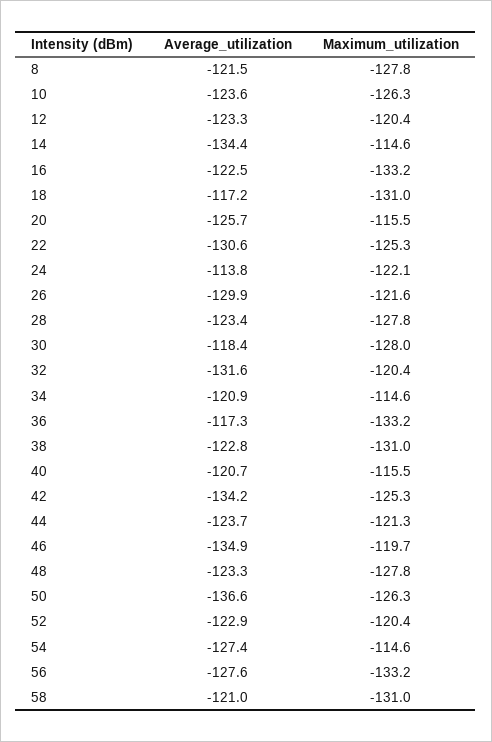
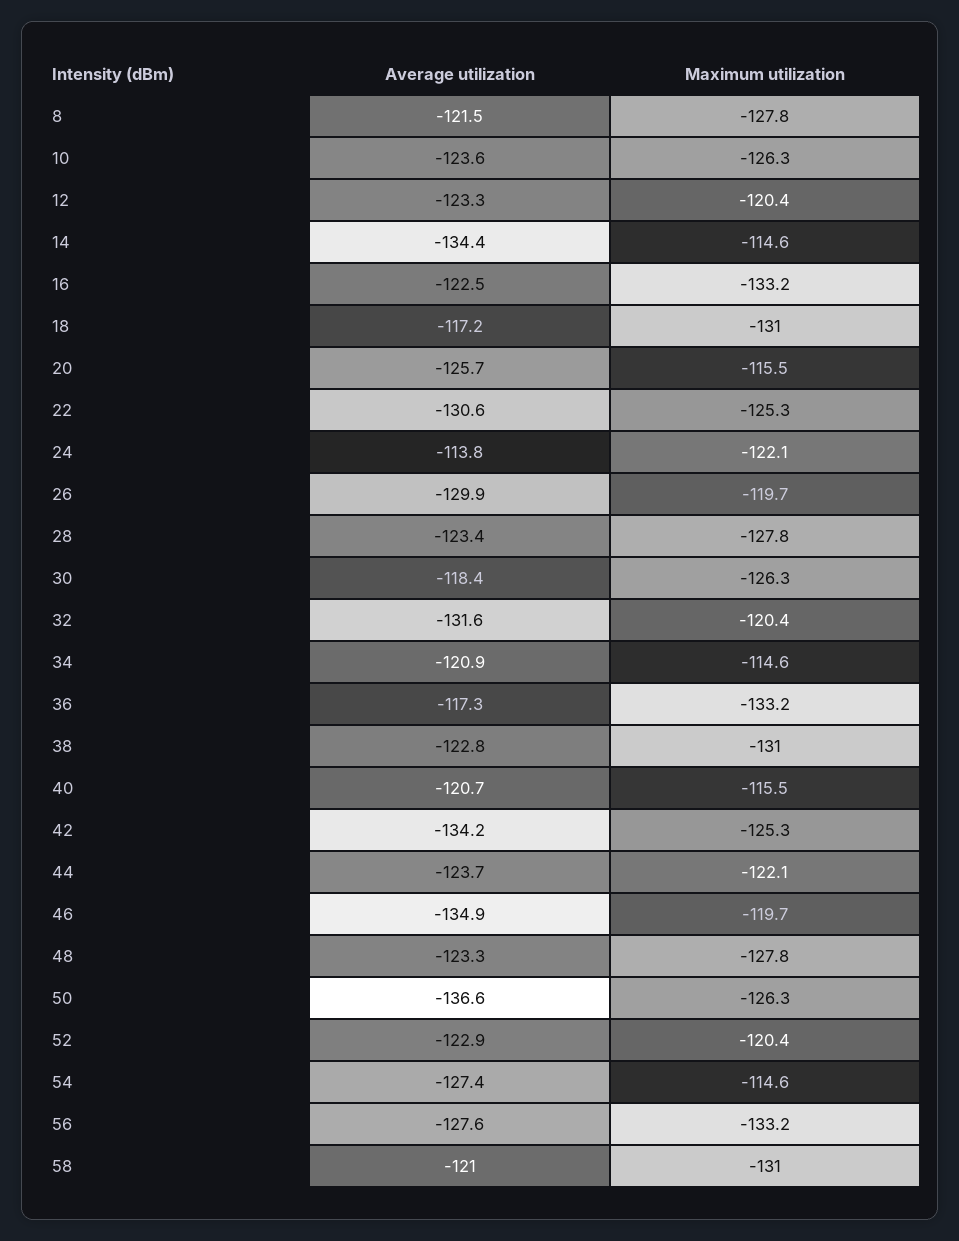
Maximum_utilization, 26: -121.6 -> -119.7
Maximum_utilization, 30: -128 -> -126.3
Maximum_utilization, 44: -121.3 -> -122.1

